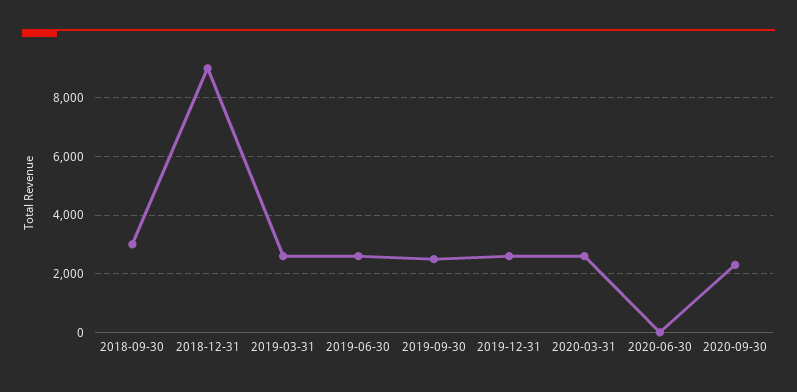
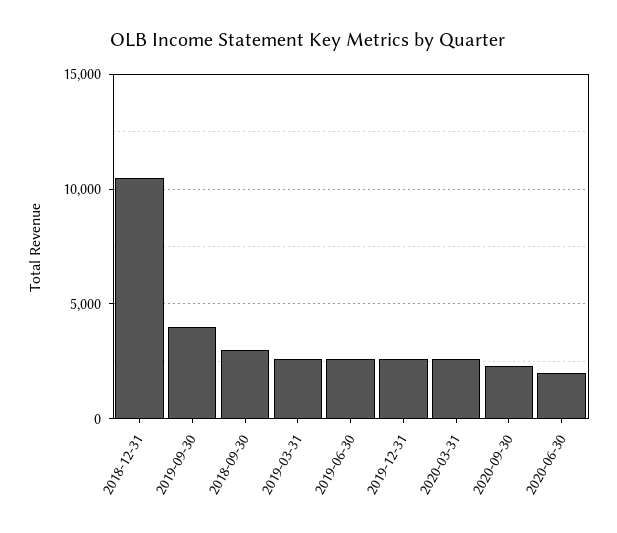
2018-12-31: 9000 -> 10500
2019-09-30: 2500 -> 4000
2020-06-30: 0 -> 2000

